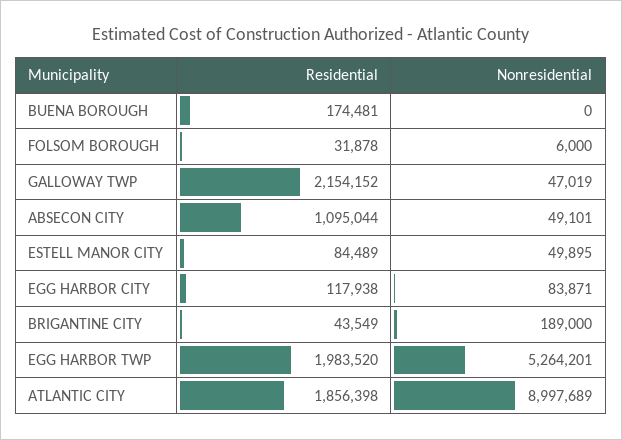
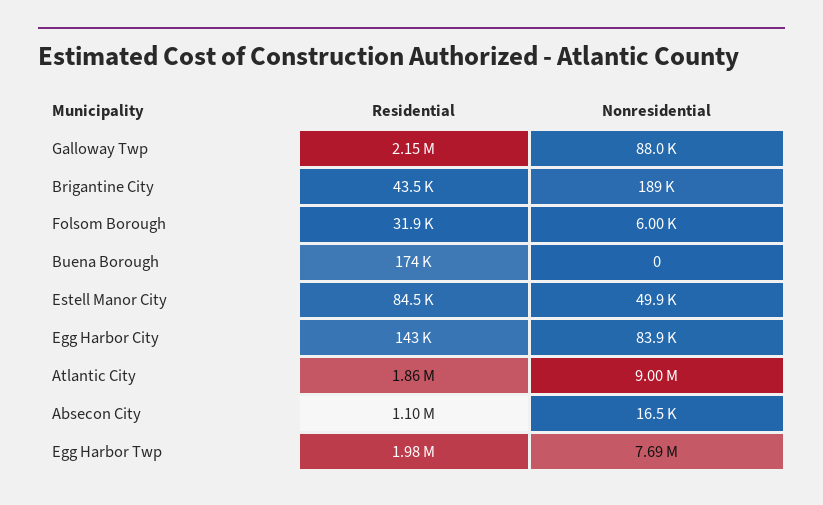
Nonresidential, GALLOWAY TWP: 47019 -> 88000
Nonresidential, ABSECON CITY: 49101 -> 16500
Residential, EGG HARBOR CITY: 117938 -> 143000
Nonresidential, EGG HARBOR TWP: 5264201 -> 7690000

